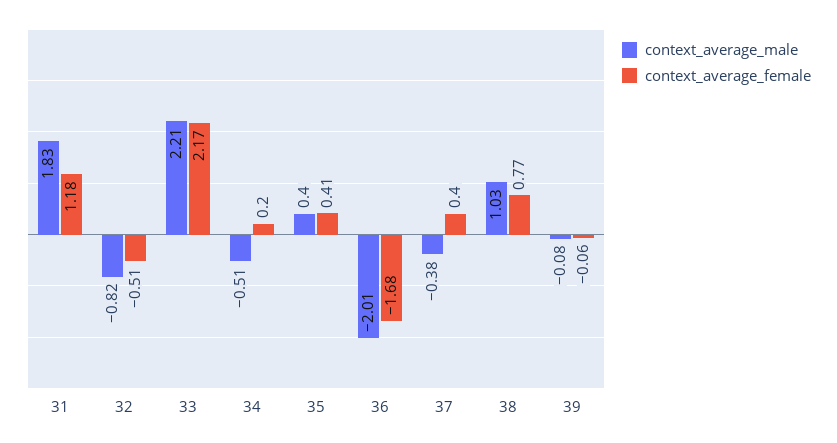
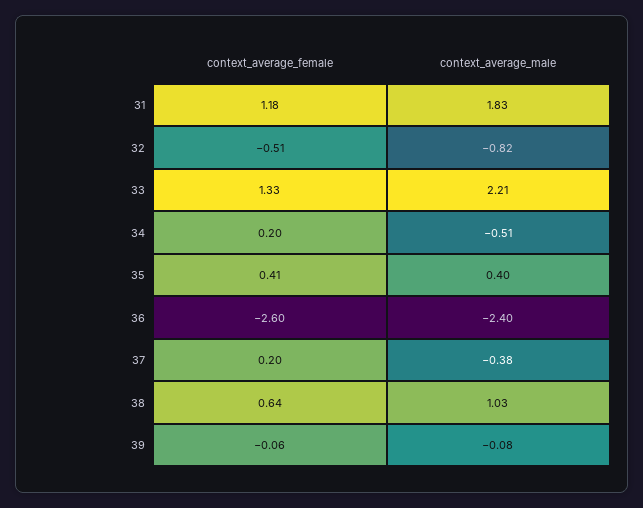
context_average_female, 33: 2.17 -> 1.33
context_average_male, 36: -2.01 -> -2.4
context_average_female, 36: -1.68 -> -2.6
context_average_female, 37: 0.4 -> 0.2
context_average_female, 38: 0.77 -> 0.64

